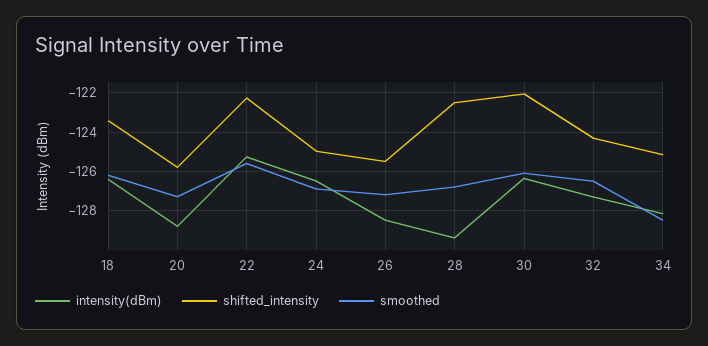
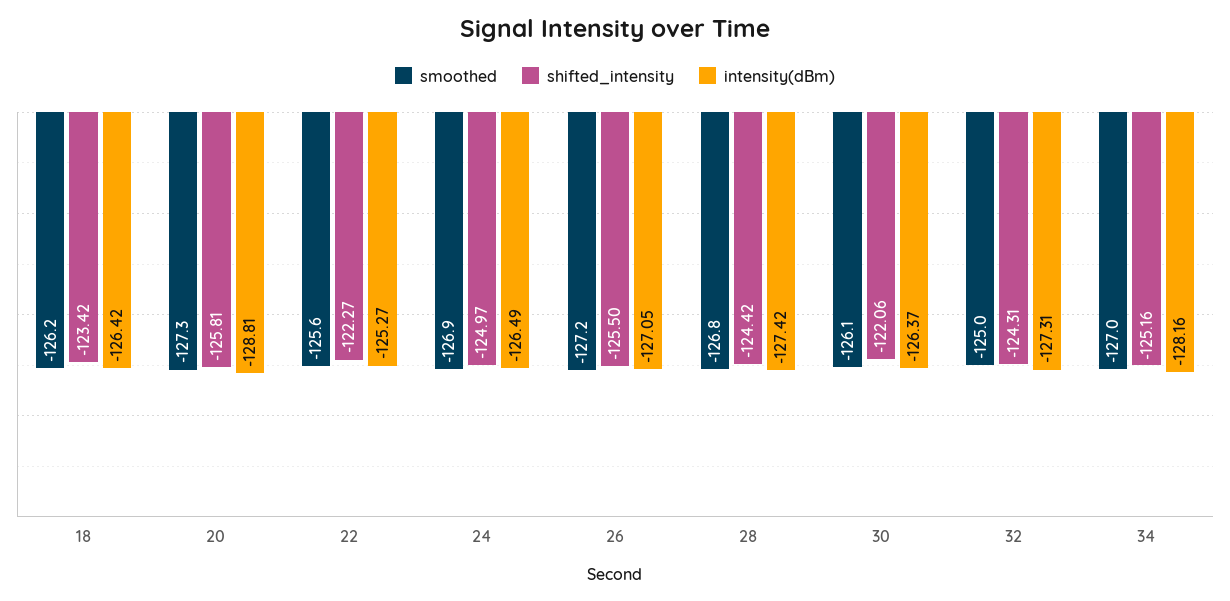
intensity(dBm), 26: -128.5 -> -127.05
intensity(dBm), 28: -129.5 -> -127.42
shifted_intensity, 28: -122.5 -> -124.42
smoothed, 32: -126.5 -> -125
smoothed, 34: -128.5 -> -127

